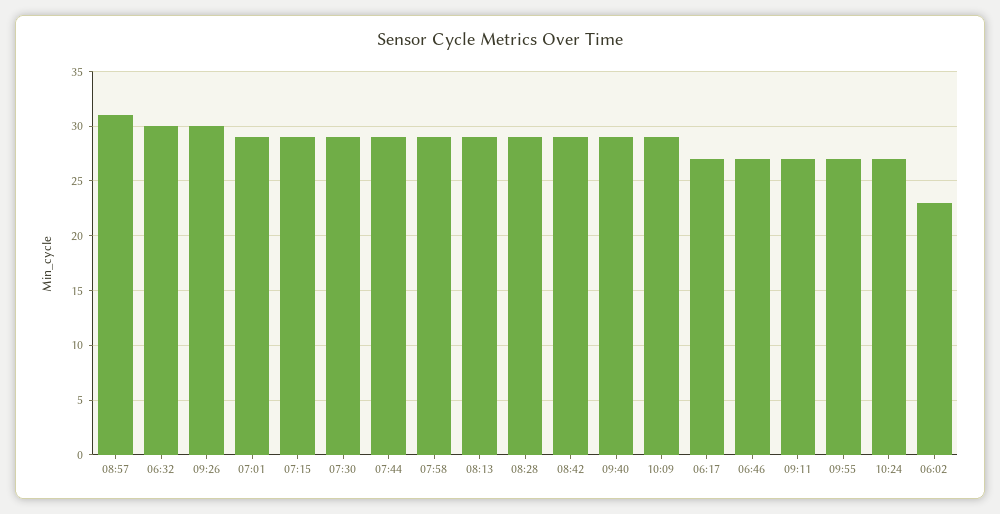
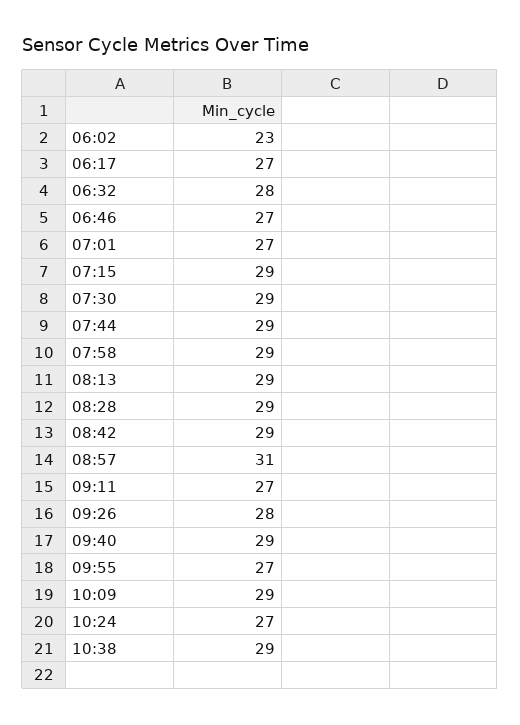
06:32: 30 -> 28
09:26: 30 -> 28
07:01: 29 -> 27
10:38: none -> 29

